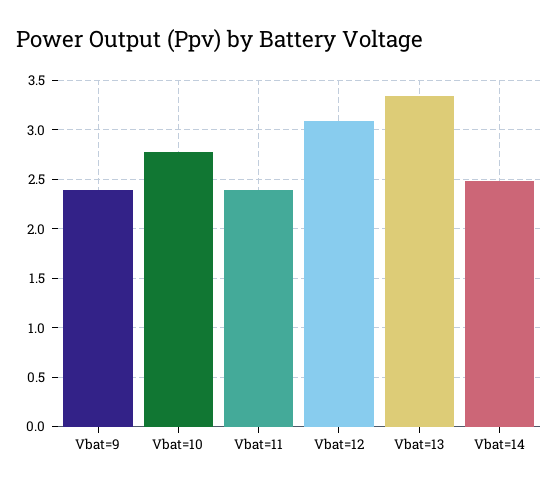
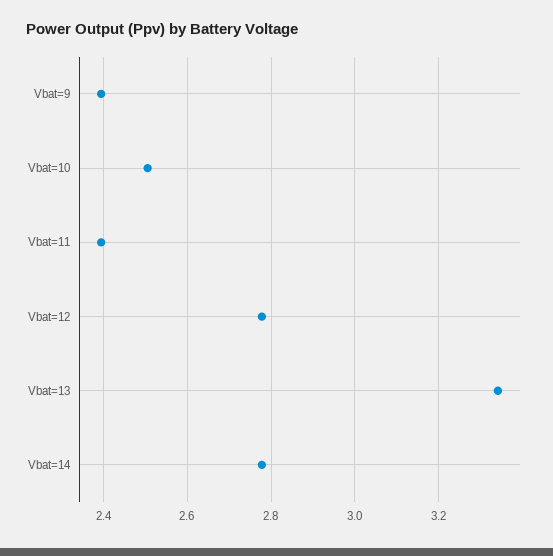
Vbat=10: 2.8 -> 2.5
Vbat=12: 3.1 -> 2.78
Vbat=14: 2.5 -> 2.78

